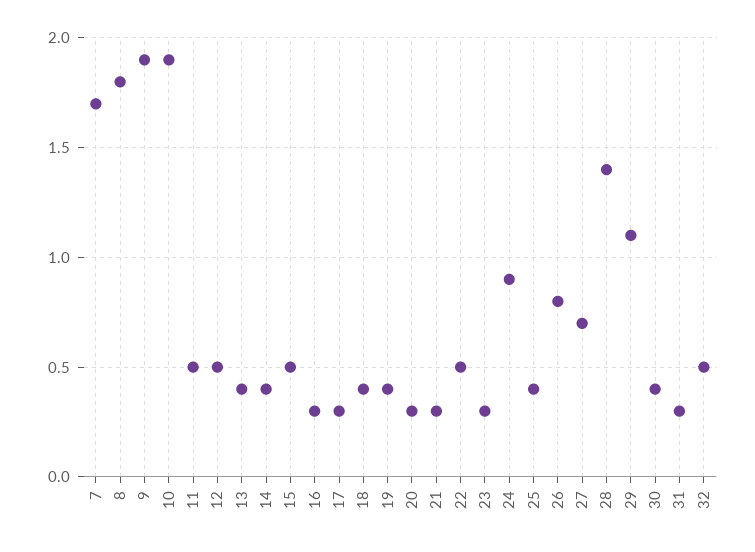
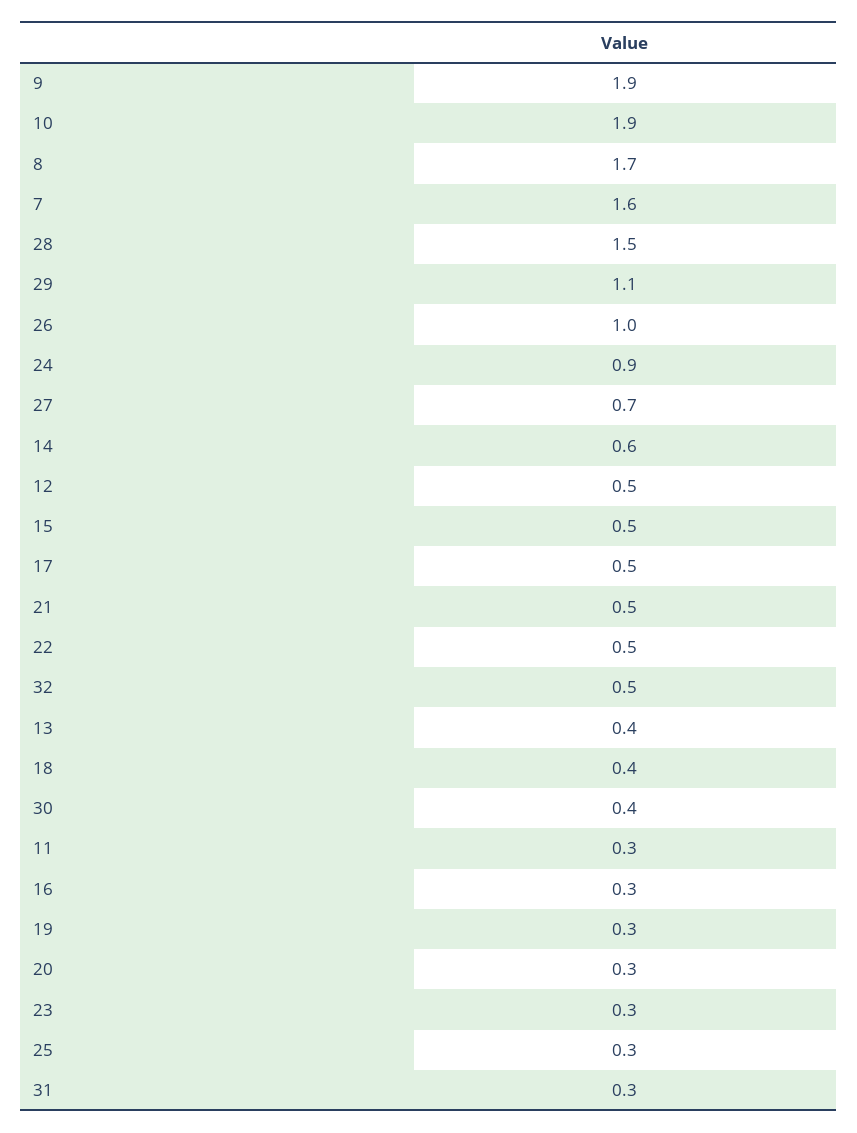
7: 1.7 -> 1.6
8: 1.8 -> 1.7
11: 0.5 -> 0.3
14: 0.4 -> 0.6
17: 0.3 -> 0.5
19: 0.4 -> 0.3
21: 0.3 -> 0.5
25: 0.4 -> 0.3
26: 0.8 -> 1
28: 1.4 -> 1.5

